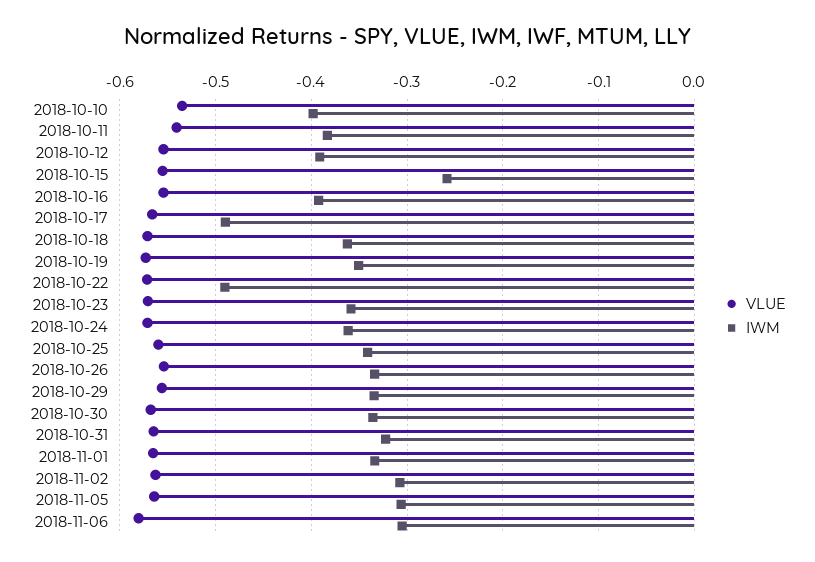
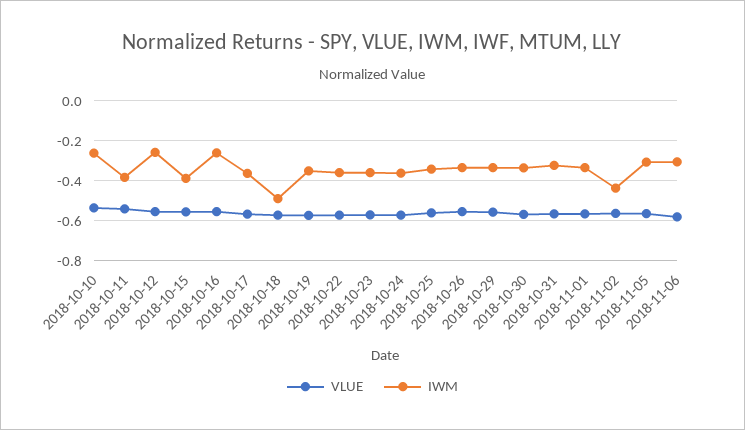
IWM, 2018-10-10: -0.4 -> -0.25
IWM, 2018-10-12: -0.39 -> -0.25
IWM, 2018-10-15: -0.26 -> -0.4
IWM, 2018-10-16: -0.39 -> -0.25
IWM, 2018-10-17: -0.49 -> -0.35
IWM, 2018-10-18: -0.36 -> -0.5
IWM, 2018-10-22: -0.49 -> -0.35
IWM, 2018-11-02: -0.31 -> -0.45

